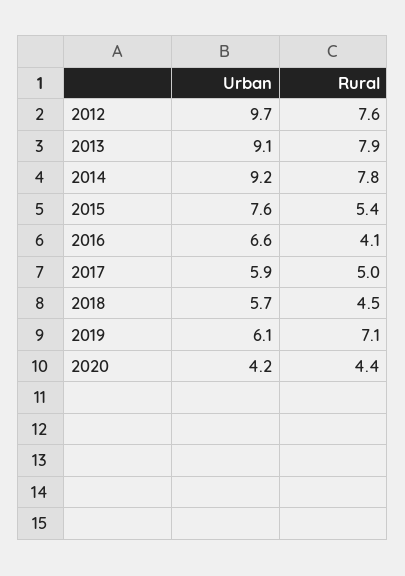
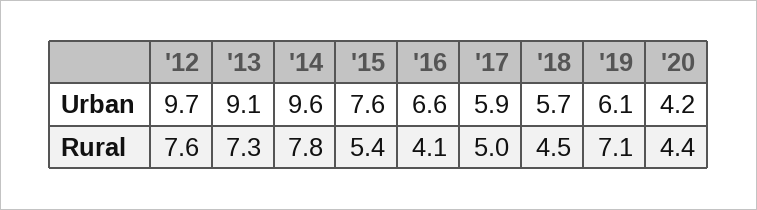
Rural, 2013: 7.9 -> 7.3
Urban, 2014: 9.2 -> 9.6

